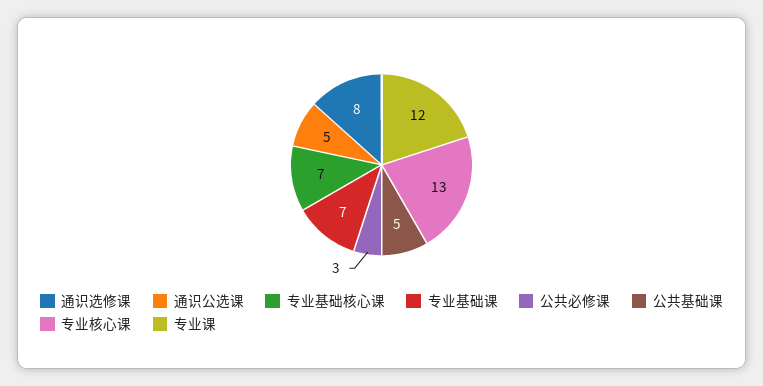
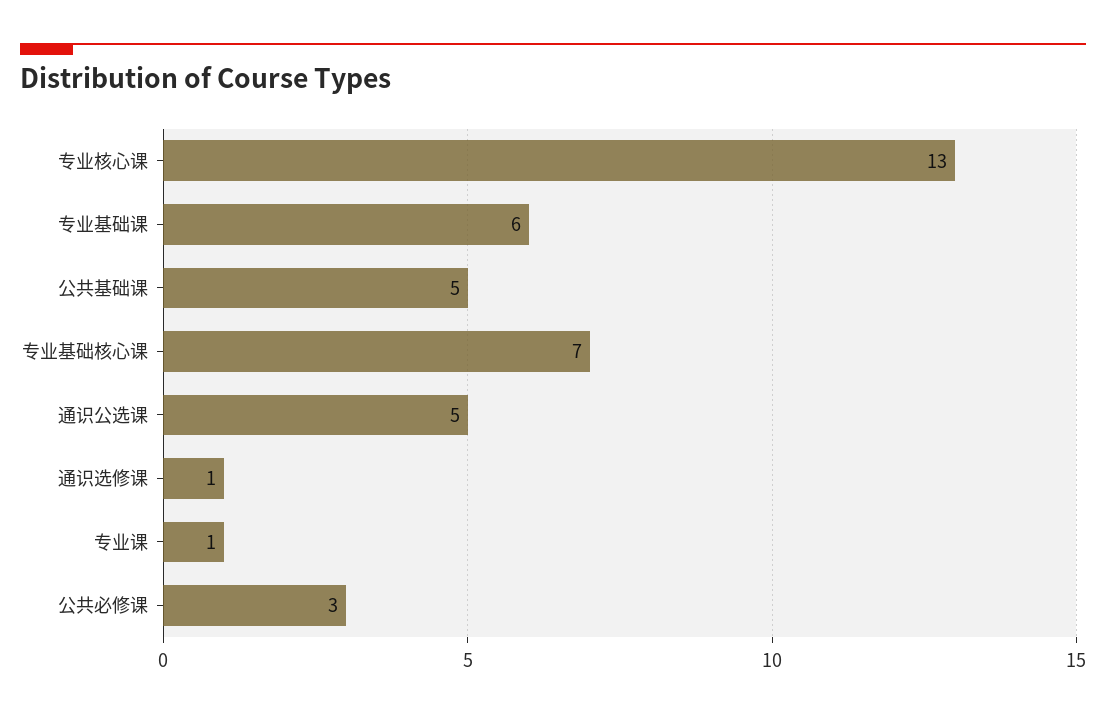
通识选修课: 8 -> 1
专业基础课: 7 -> 6
专业课: 12 -> 1

